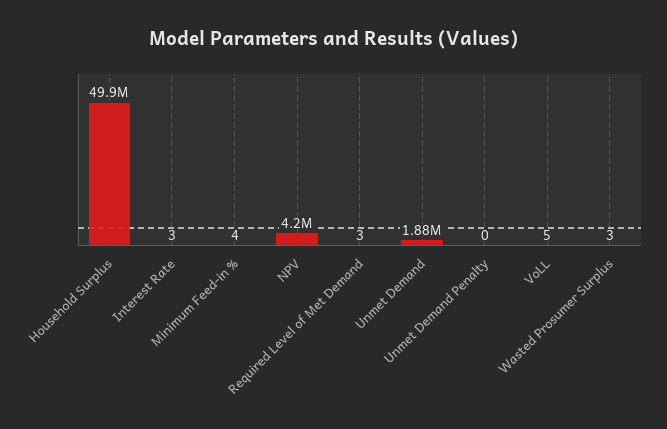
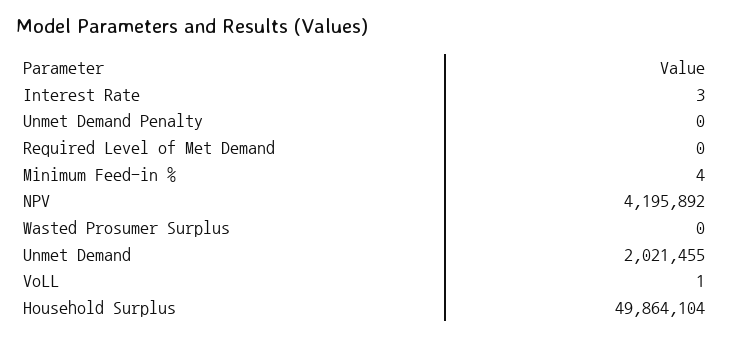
Required Level of Met Demand: 3 -> 0
Unmet Demand: 1880000 -> 2021455
VoLL: 5 -> 1
Wasted Prosumer Surplus: 3 -> 0

